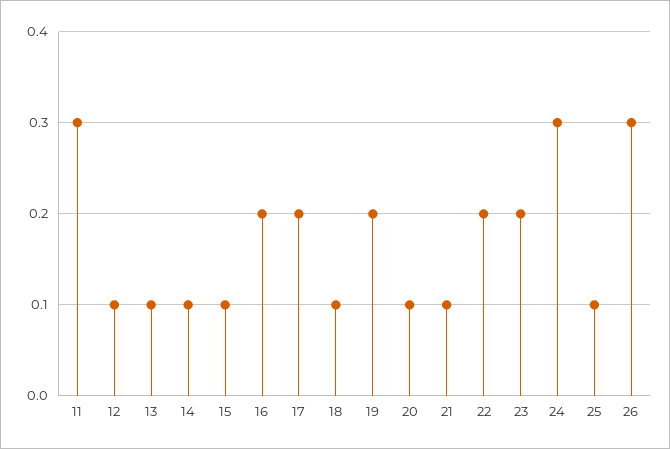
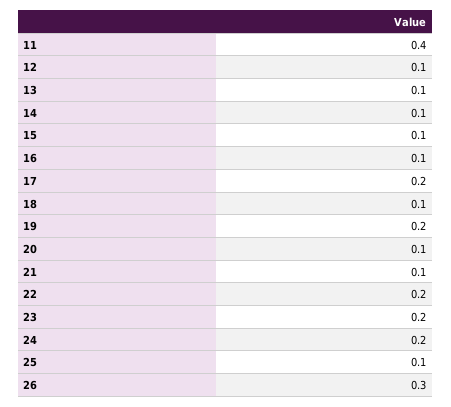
11: 0.3 -> 0.4
16: 0.2 -> 0.1
24: 0.3 -> 0.2

